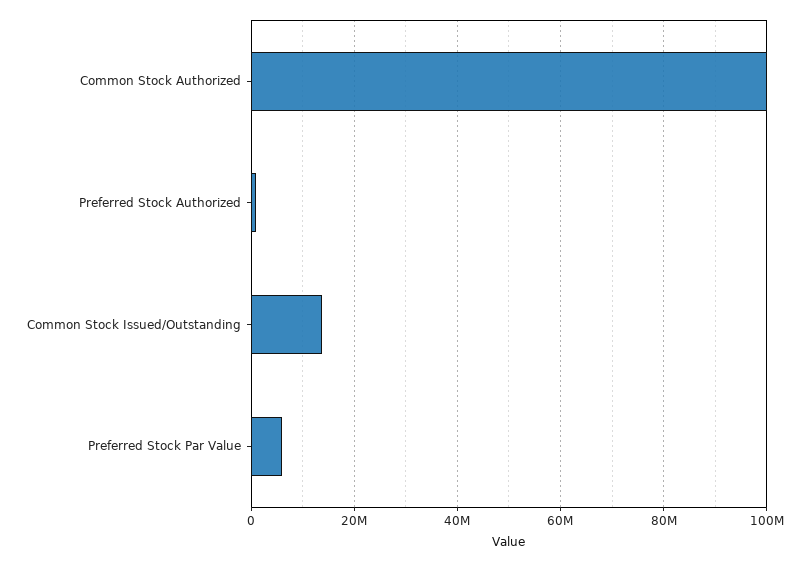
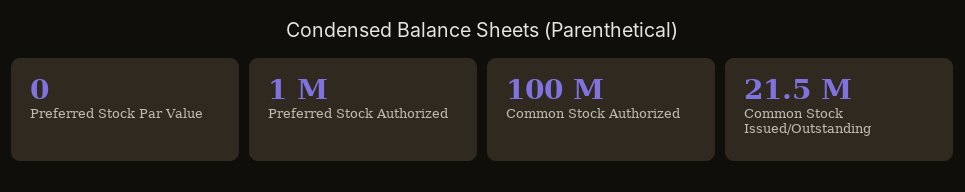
Common Stock Issued/Outstanding: 14000000 -> 21500000
Preferred Stock Par Value: 6000000 -> 0

